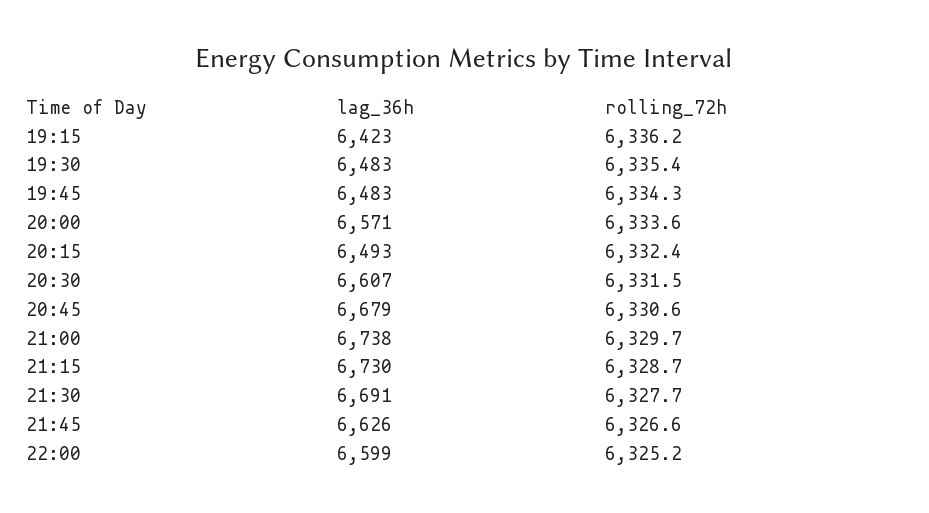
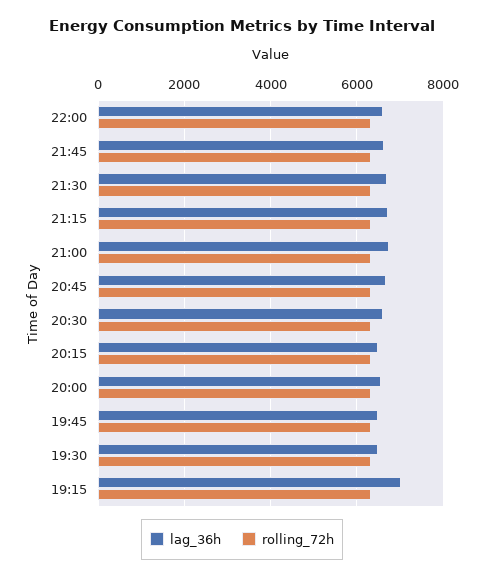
lag_36h, 19:15: 6423 -> 7000

